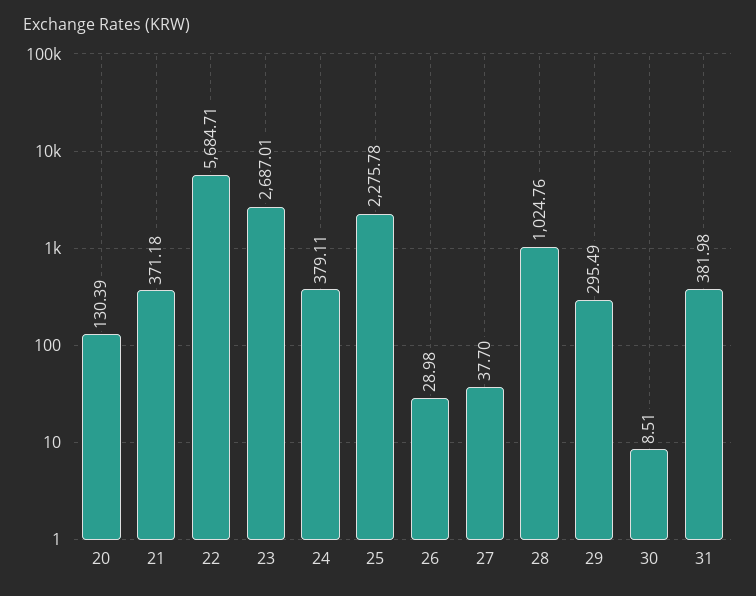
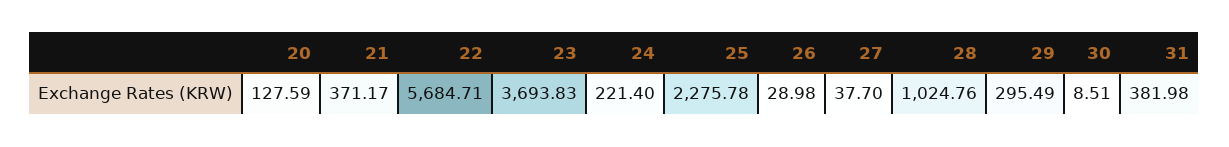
20: 130.39 -> 127.59
21: 371.18 -> 371.17
23: 2687.01 -> 3693.83
24: 379.11 -> 221.4

